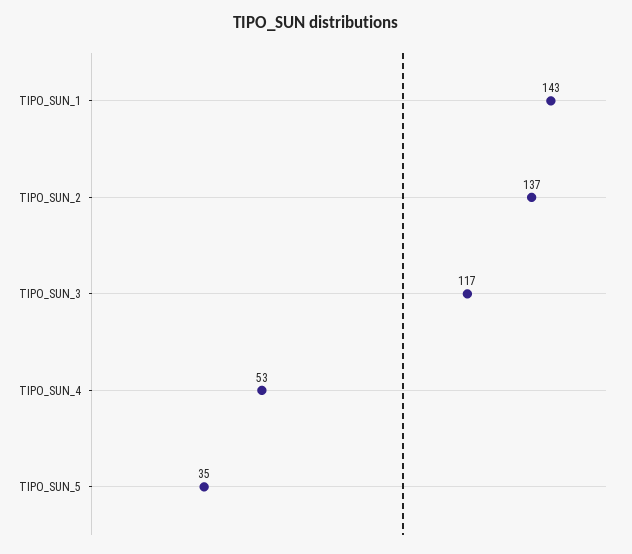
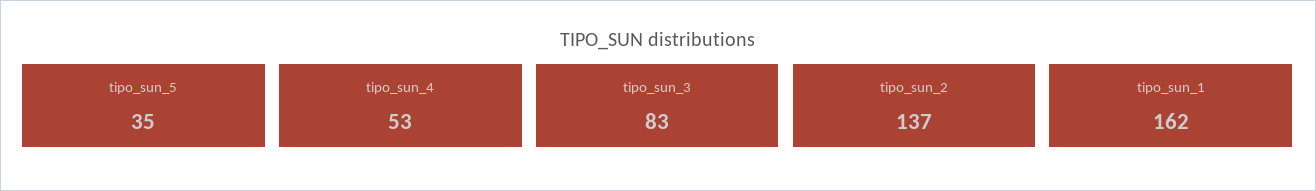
TIPO_SUN_1: 143 -> 162
TIPO_SUN_3: 117 -> 83

